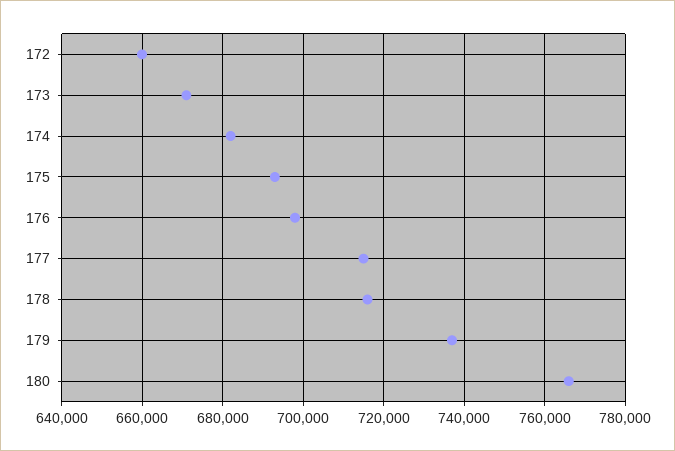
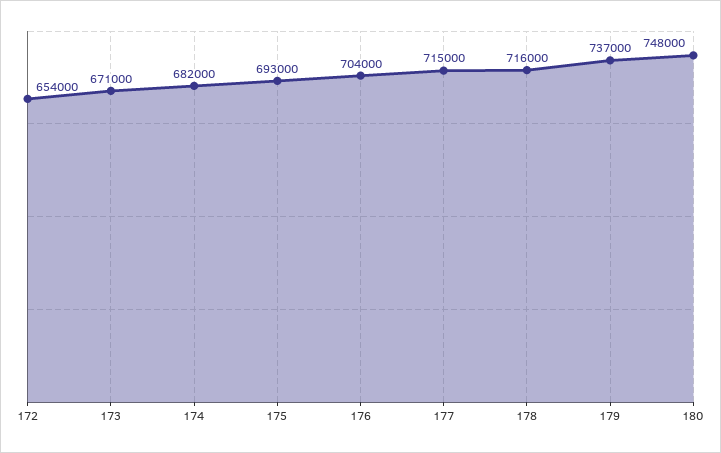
172: 660000 -> 654000
176: 698000 -> 704000
180: 766000 -> 748000

